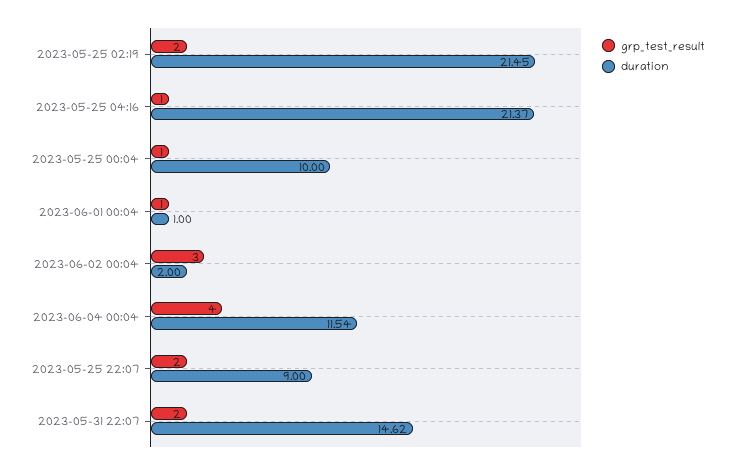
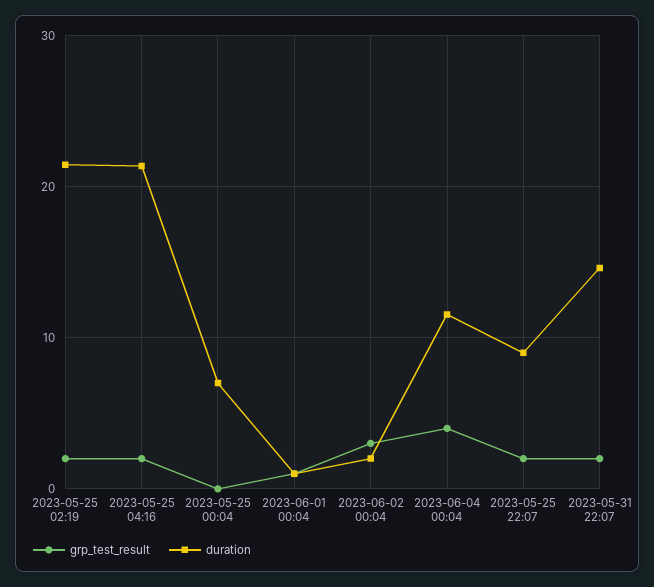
grp_test_result, 2023-05-25 04:16: 1 -> 2
grp_test_result, 2023-05-25 00:04: 1 -> 0
duration, 2023-05-25 00:04: 10 -> 7

